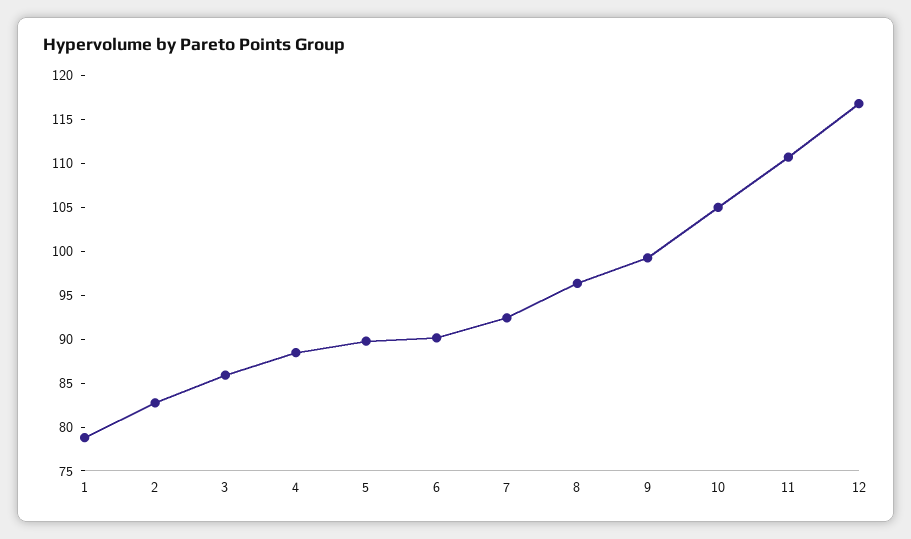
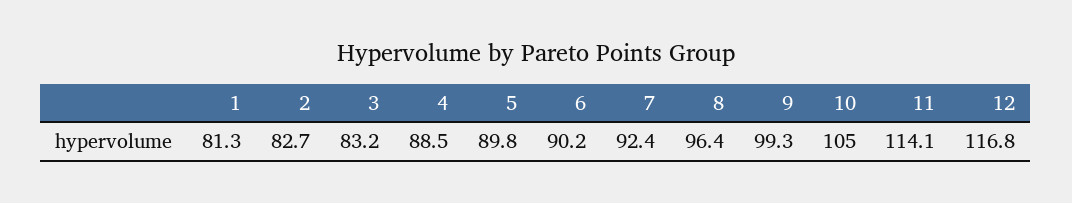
1: 79 -> 81.3
3: 86 -> 83.2
11: 111 -> 114.1

